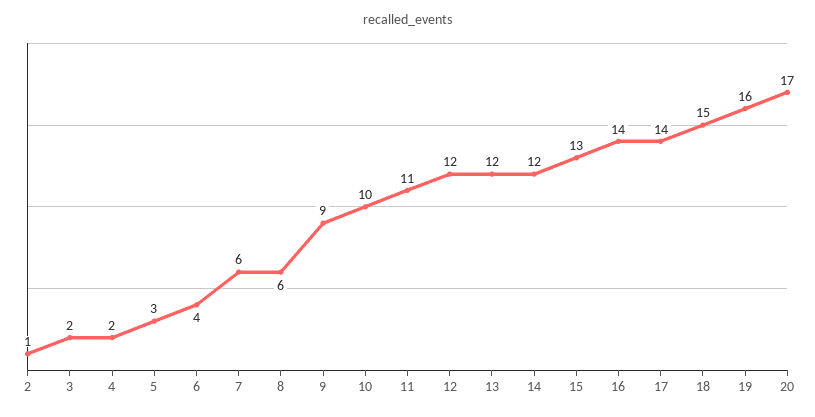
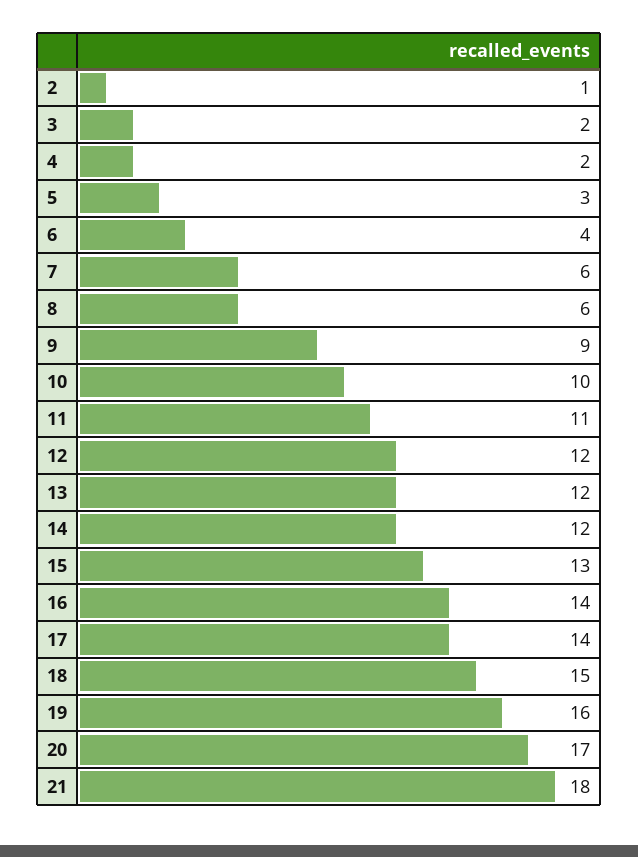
21: none -> 18

